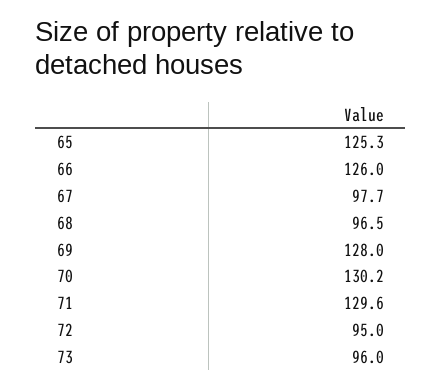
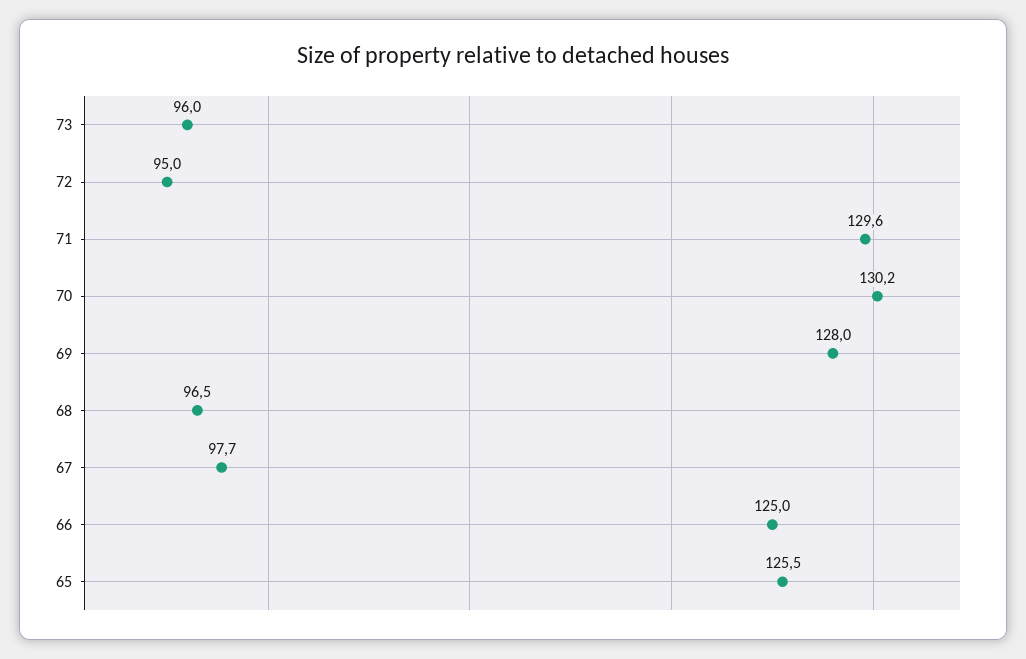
65: 125.3 -> 125.5
66: 126 -> 125

